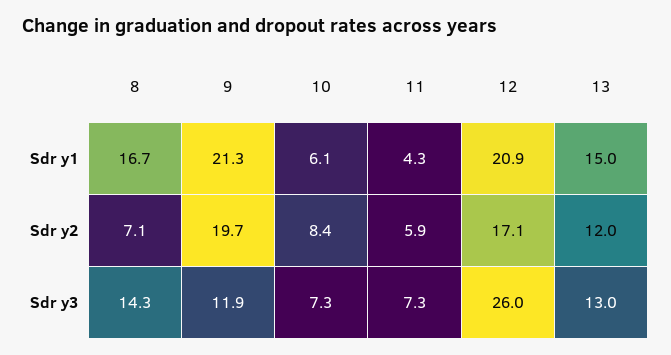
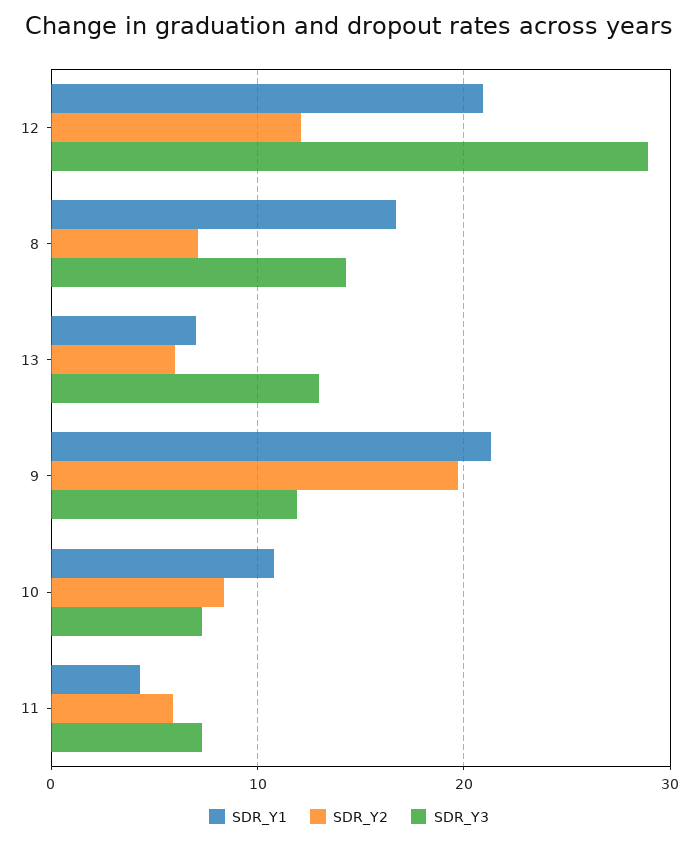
Sdr y1, 10: 6.1 -> 11
Sdr y1, 13: 15 -> 7
Sdr y2, 12: 17.1 -> 12
Sdr y2, 13: 12 -> 6
Sdr y3, 12: 26 -> 29

